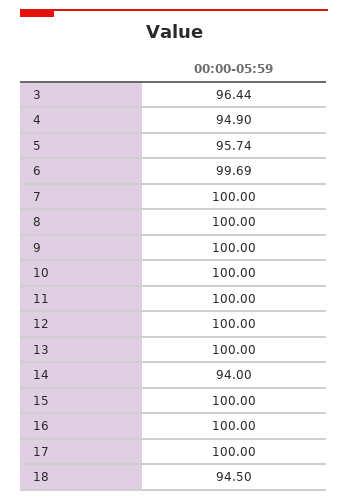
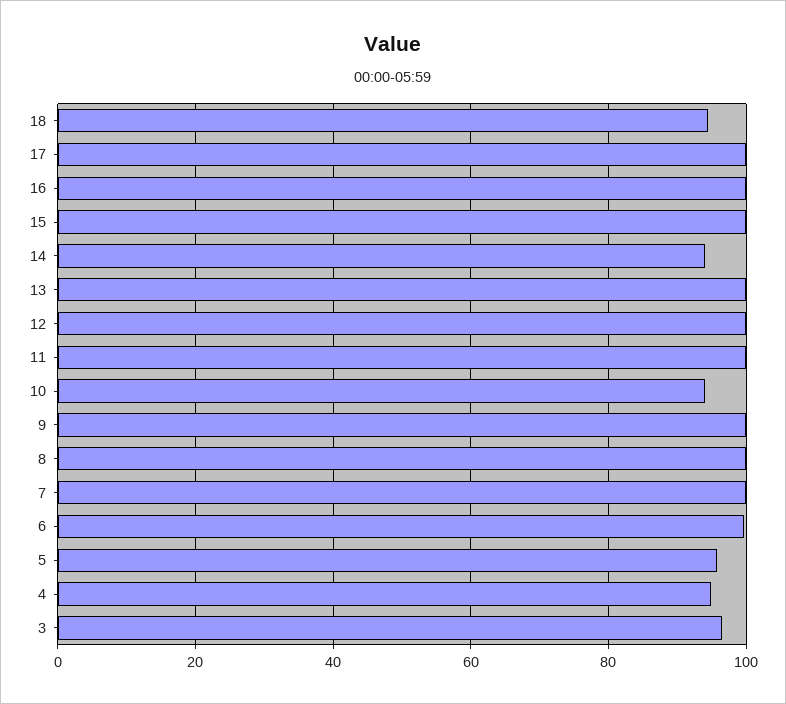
10: 100 -> 94

